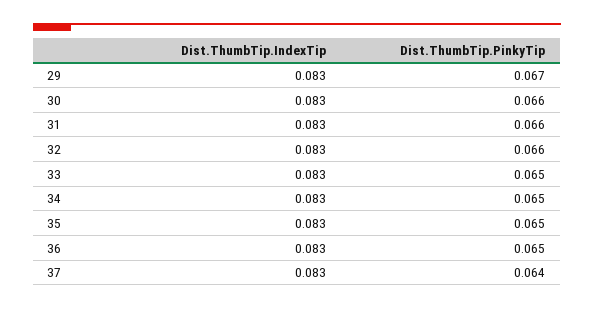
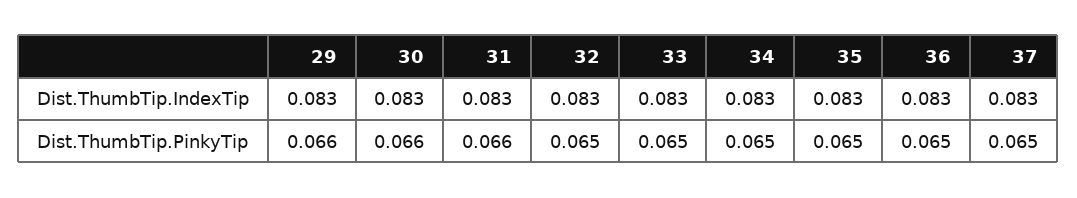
Dist.ThumbTip.PinkyTip, 29: 0.067 -> 0.066
Dist.ThumbTip.PinkyTip, 32: 0.066 -> 0.065
Dist.ThumbTip.PinkyTip, 37: 0.064 -> 0.065

